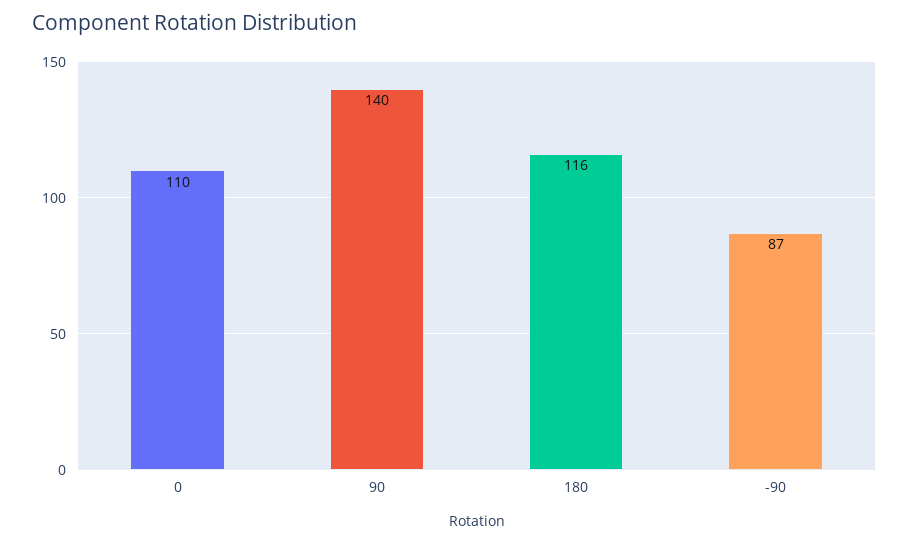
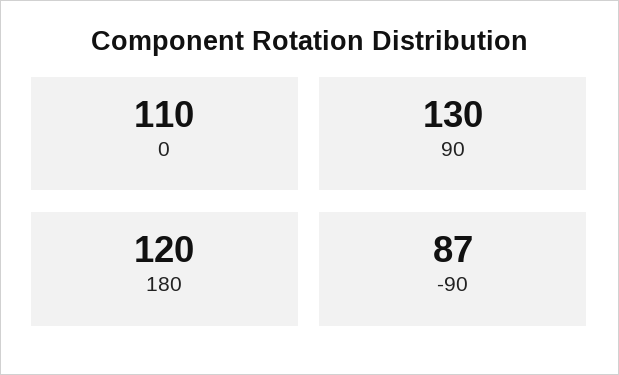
90: 140 -> 130
180: 116 -> 120

